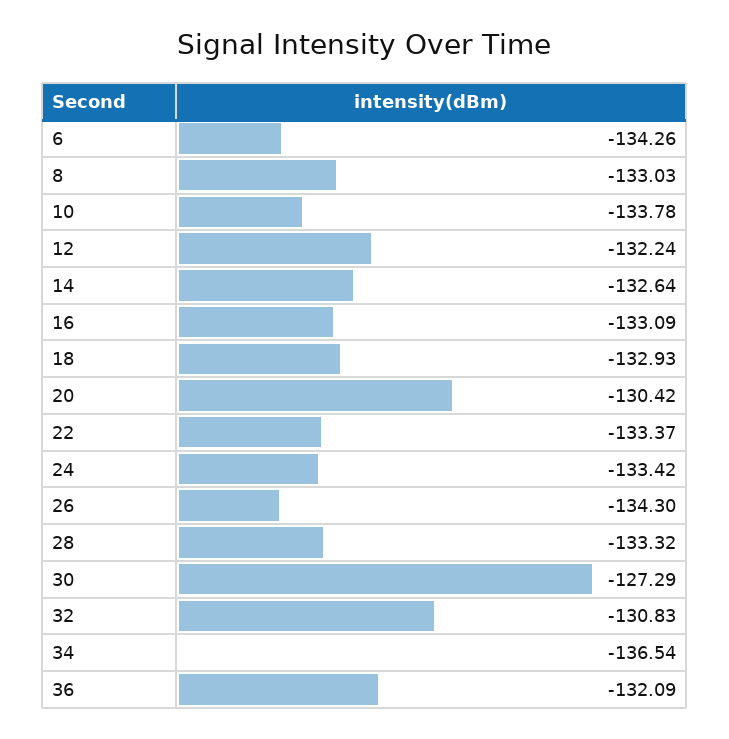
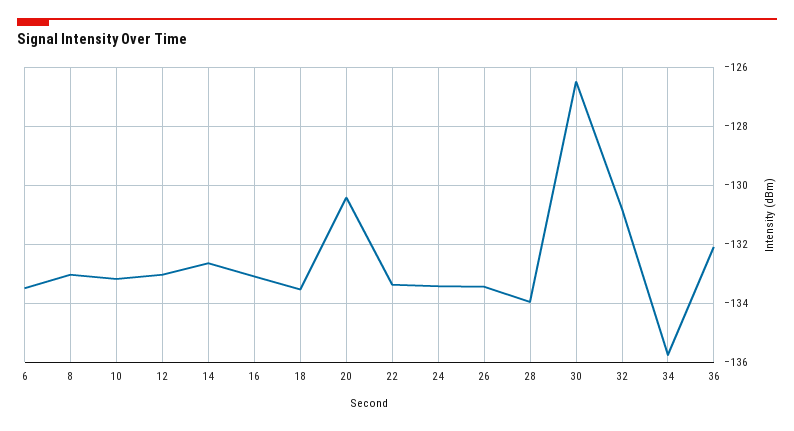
6: -134.26 -> -133.5
10: -133.78 -> -133.25
12: -132.24 -> -133
18: -132.93 -> -133.5
26: -134.3 -> -133.5
28: -133.32 -> -134
30: -127.29 -> -126.5
34: -136.54 -> -135.75

